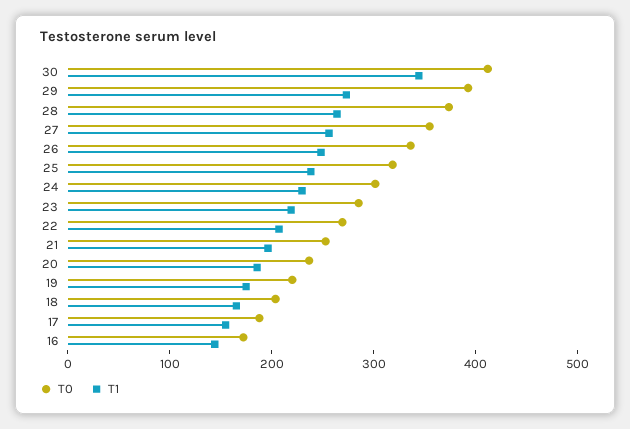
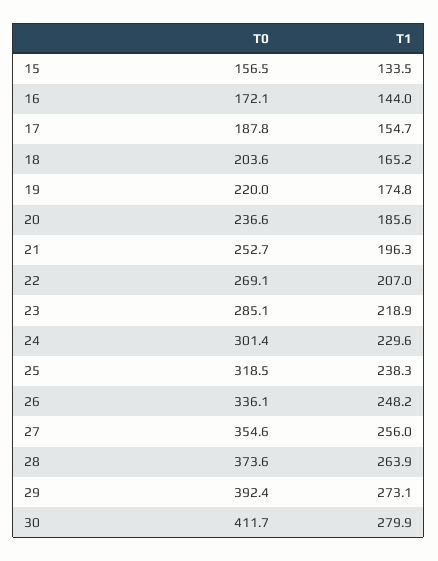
T1, 30: 340 -> 279.9
T0, 15: none -> 156.5
T1, 15: none -> 133.5

